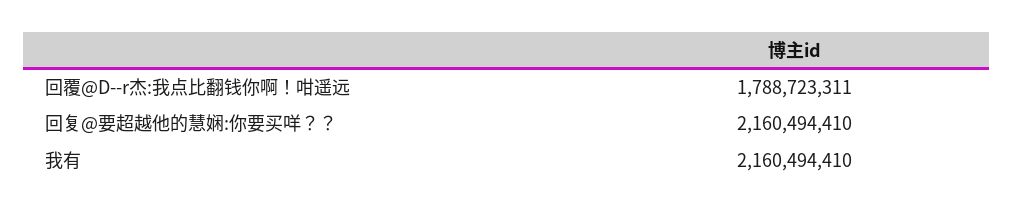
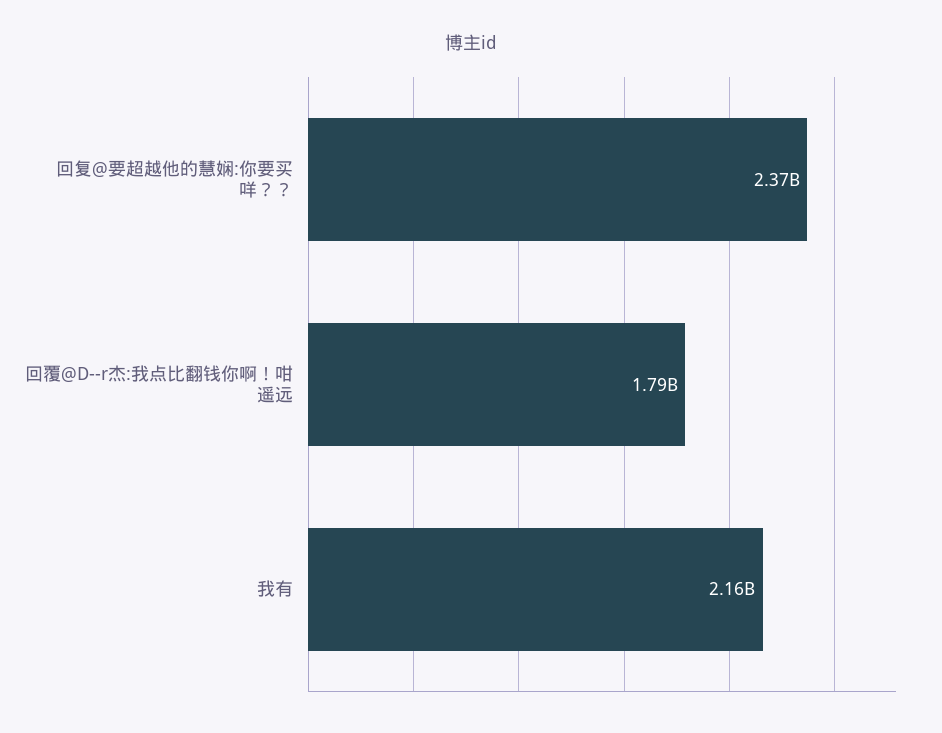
回复@要超越他的慧娴:你要买咩？？: 2160494410 -> 2370000000

